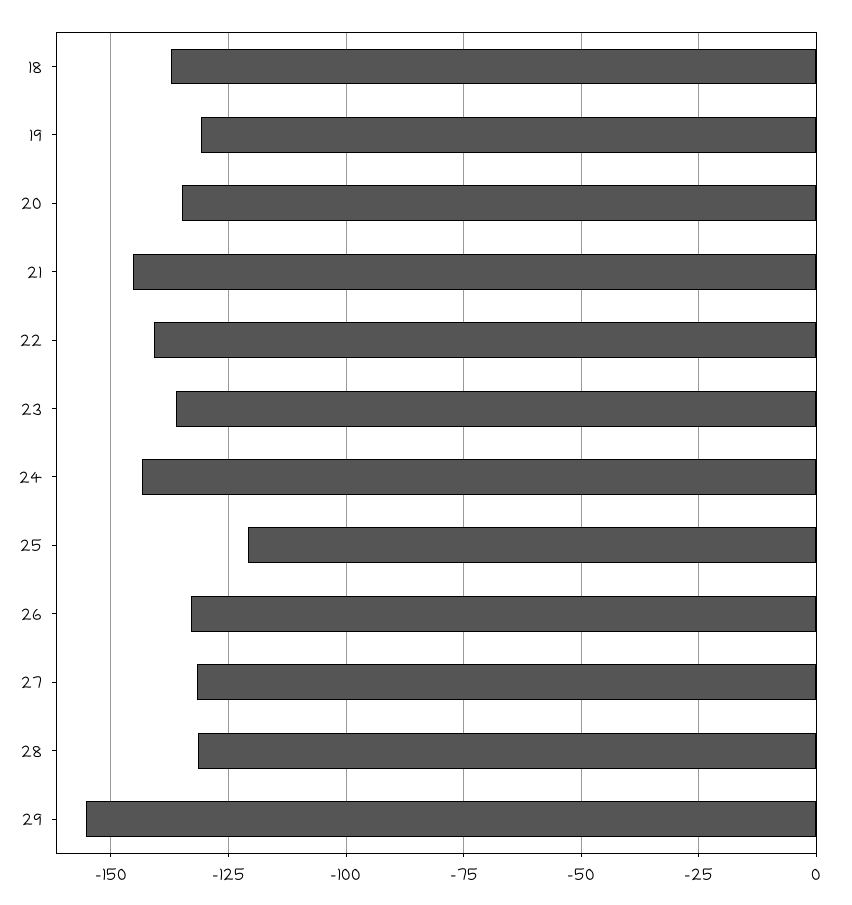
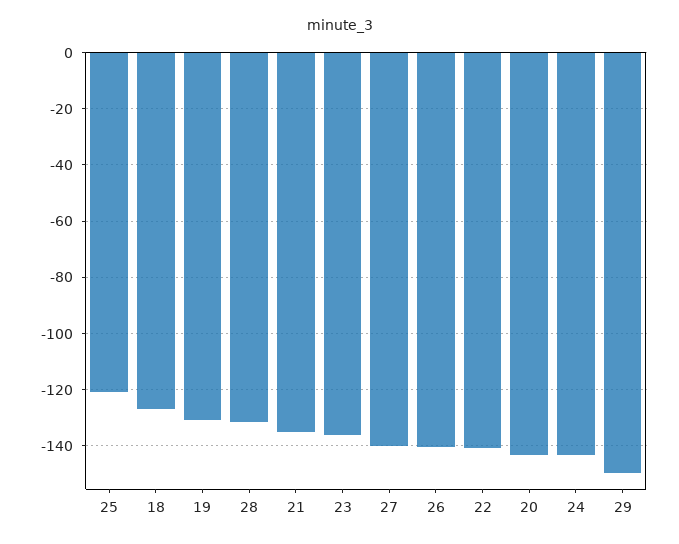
18: -137.5 -> -127.5
20: -135 -> -142.5
21: -145 -> -135
26: -132.5 -> -140
27: -132.5 -> -140
29: -155 -> -150

